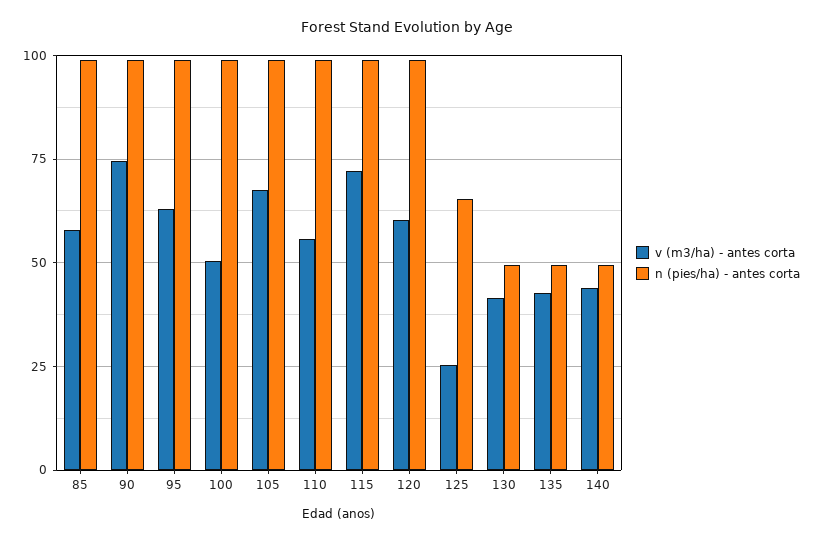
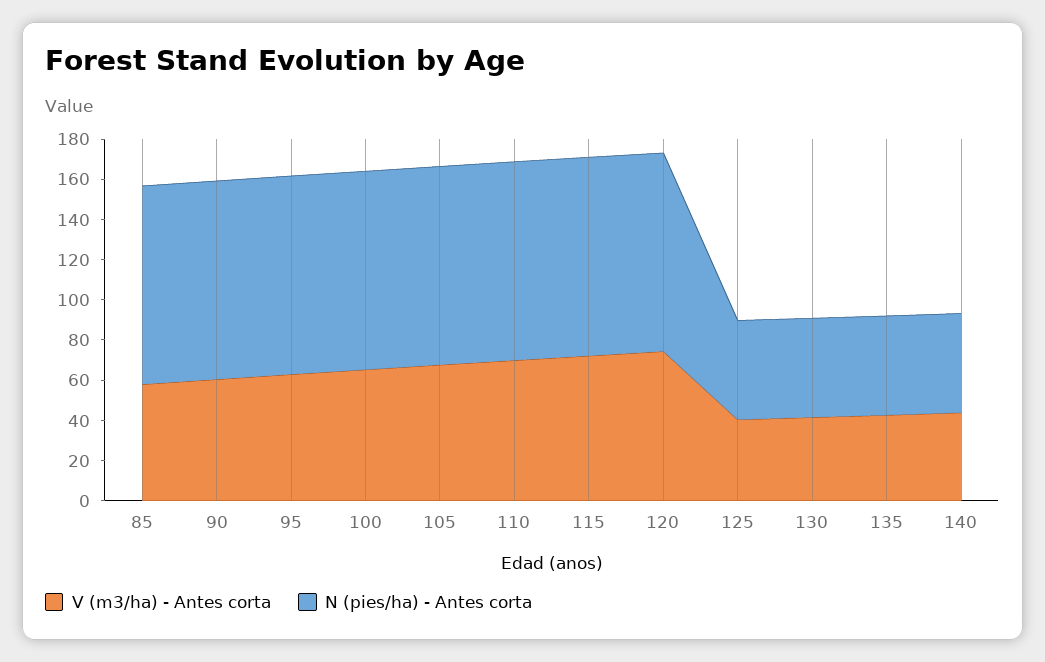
v (m3/ha) - antes corta, 90: 75 -> 60
v (m3/ha) - antes corta, 100: 50 -> 65
v (m3/ha) - antes corta, 110: 55 -> 70
v (m3/ha) - antes corta, 120: 60 -> 75
v (m3/ha) - antes corta, 125: 25 -> 40
n (pies/ha) - antes corta, 125: 65 -> 50

